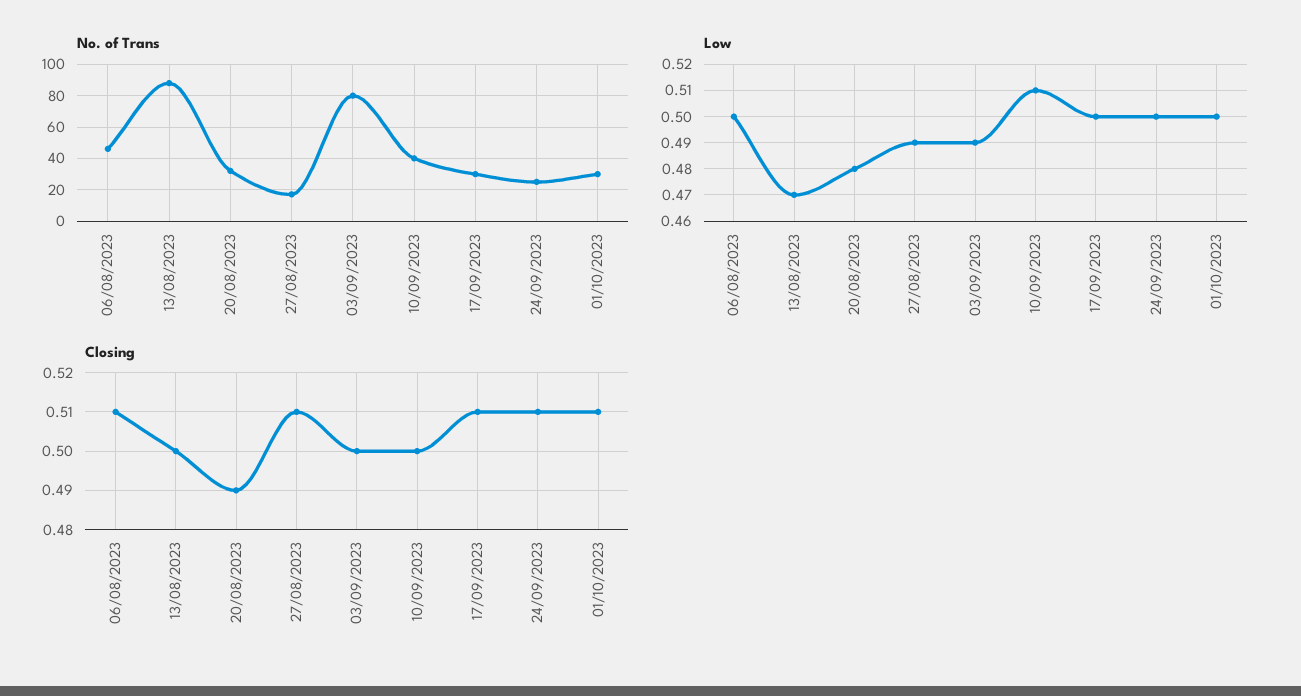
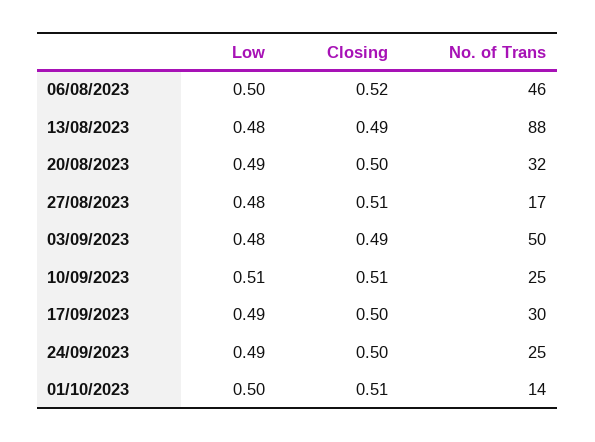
No. of Trans, 03/09/2023: 80 -> 50
No. of Trans, 10/09/2023: 40 -> 25
No. of Trans, 01/10/2023: 30 -> 14
Low, 13/08/2023: 0.47 -> 0.48
Low, 20/08/2023: 0.48 -> 0.49
Low, 27/08/2023: 0.49 -> 0.48
Low, 03/09/2023: 0.49 -> 0.48
Low, 17/09/2023: 0.5 -> 0.49
Low, 24/09/2023: 0.5 -> 0.49
Closing, 06/08/2023: 0.51 -> 0.52
Closing, 13/08/2023: 0.5 -> 0.49
Closing, 20/08/2023: 0.49 -> 0.5
Closing, 03/09/2023: 0.5 -> 0.49
Closing, 10/09/2023: 0.5 -> 0.51
Closing, 17/09/2023: 0.51 -> 0.5
Closing, 24/09/2023: 0.51 -> 0.5

